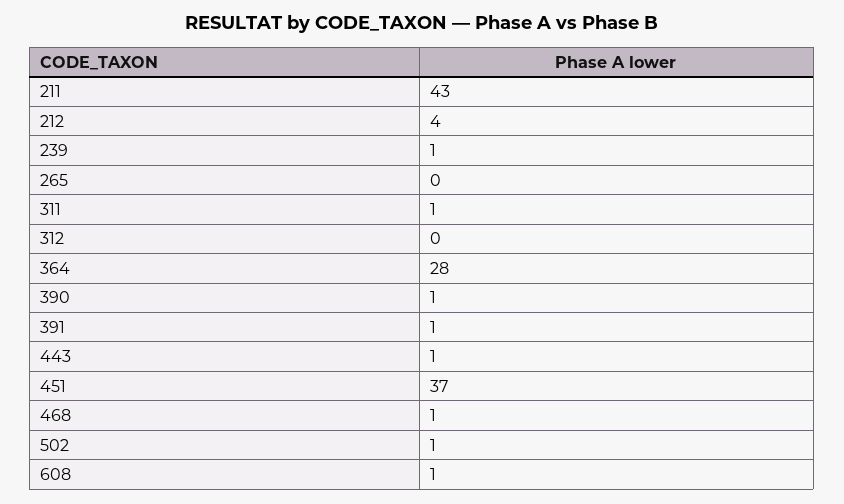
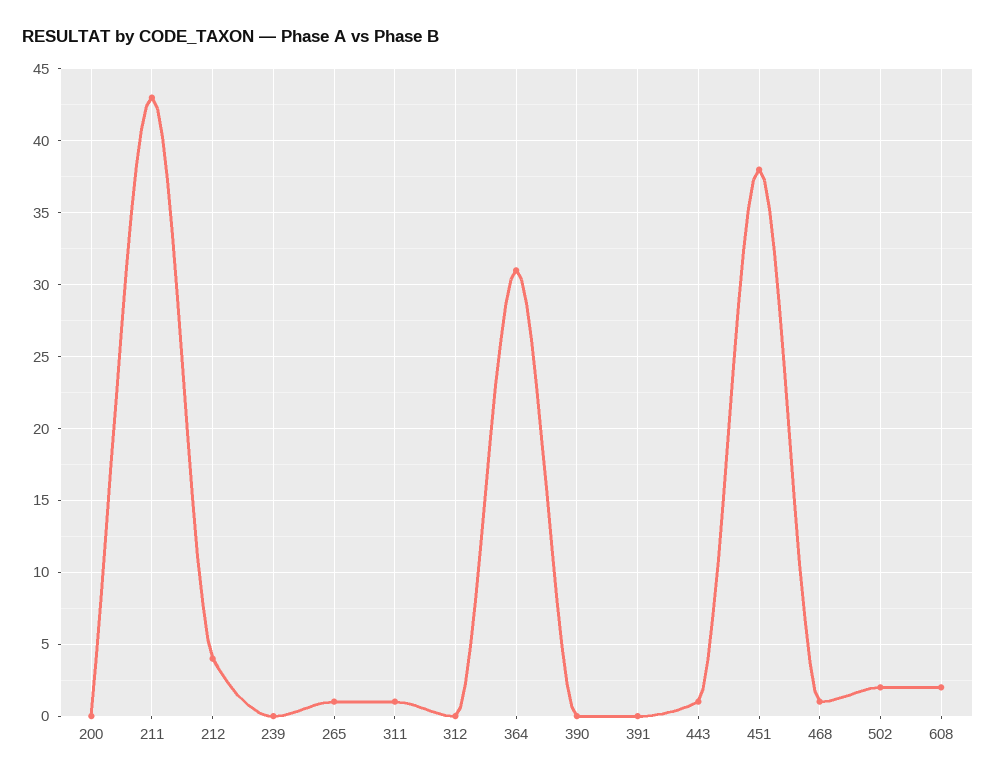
239: 1 -> 0
265: 0 -> 1
364: 28 -> 31
390: 1 -> 0
391: 1 -> 0
451: 37 -> 38
502: 1 -> 2
608: 1 -> 2
200: none -> 0

